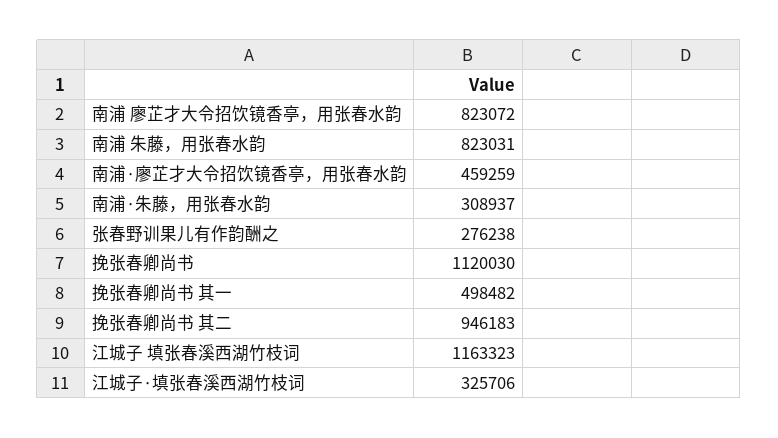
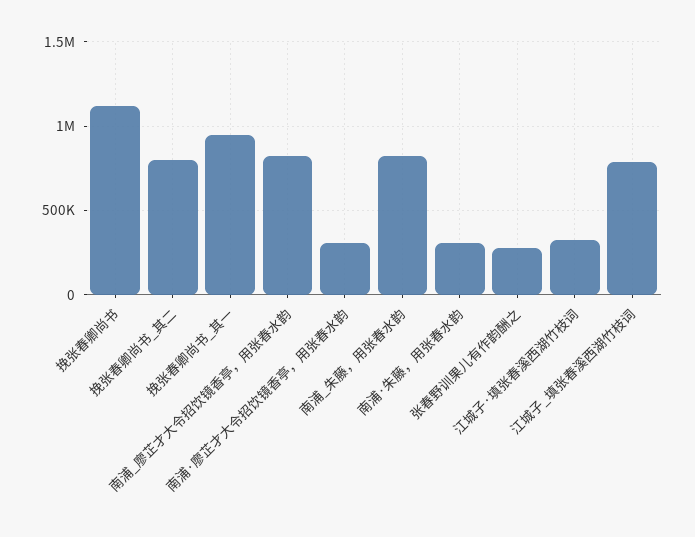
南浦·廖芷才大令招饮镜香亭，用张春水韵: 459259 -> 300000
挽张春卿尚书 其一: 498482 -> 950000
挽张春卿尚书 其二: 946183 -> 800000
江城子 填张春溪西湖竹枝词: 1163323 -> 800000

